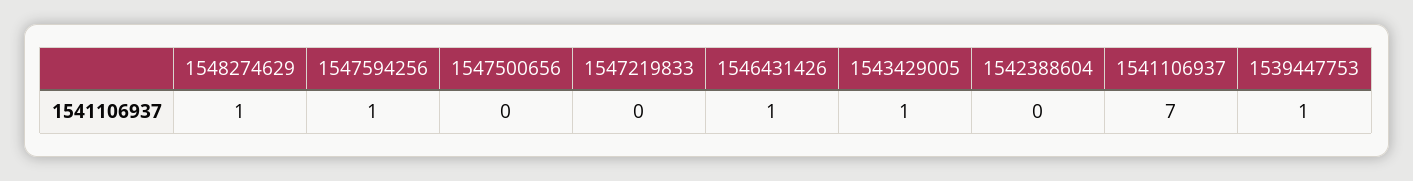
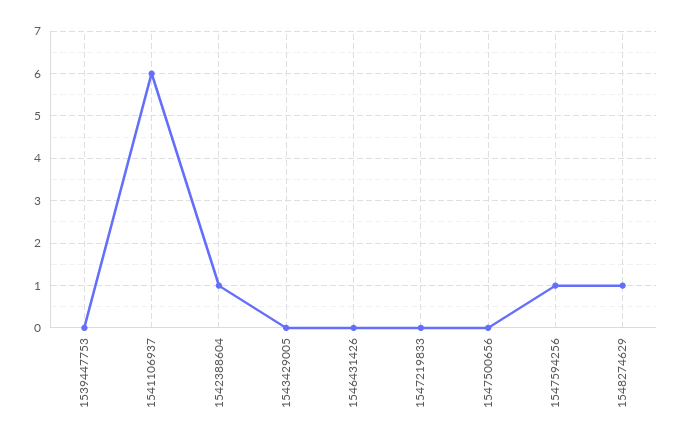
1546431426: 1 -> 0
1543429005: 1 -> 0
1542388604: 0 -> 1
1541106937: 7 -> 6
1539447753: 1 -> 0

